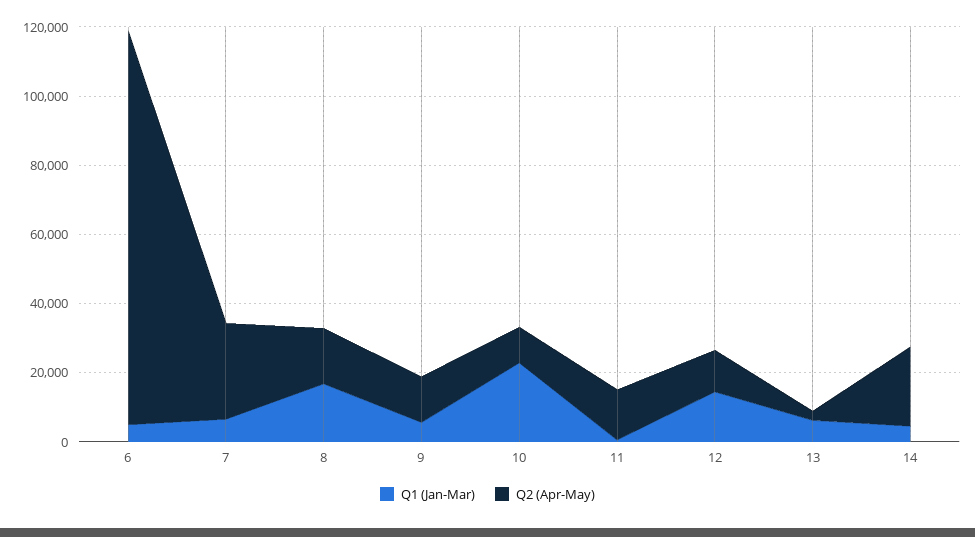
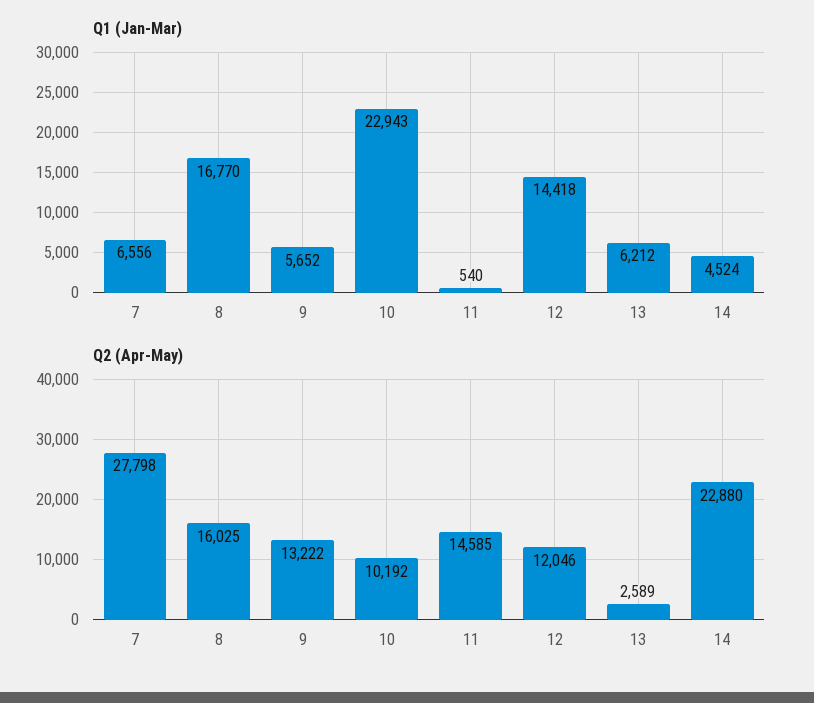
Q1 (Jan-Mar), 6: 5000 -> none
Q2 (Apr-May), 6: 115000 -> none

